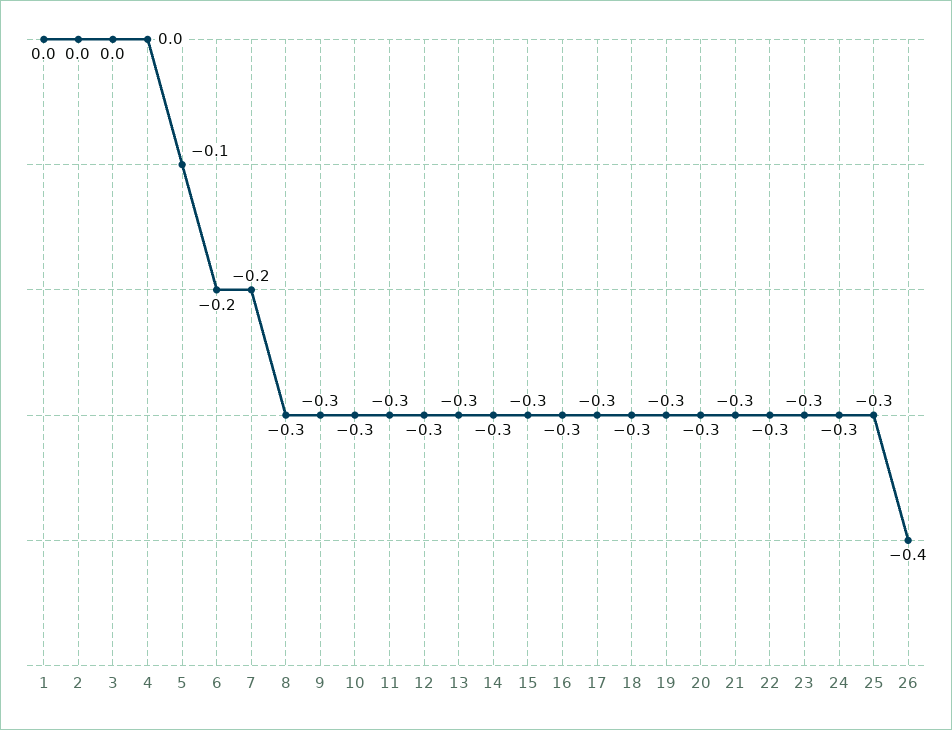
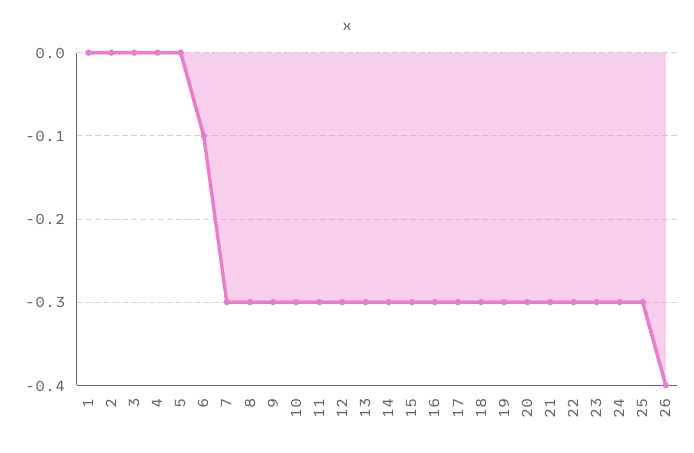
5: -0.1 -> 0
6: -0.2 -> -0.1
7: -0.2 -> -0.3

